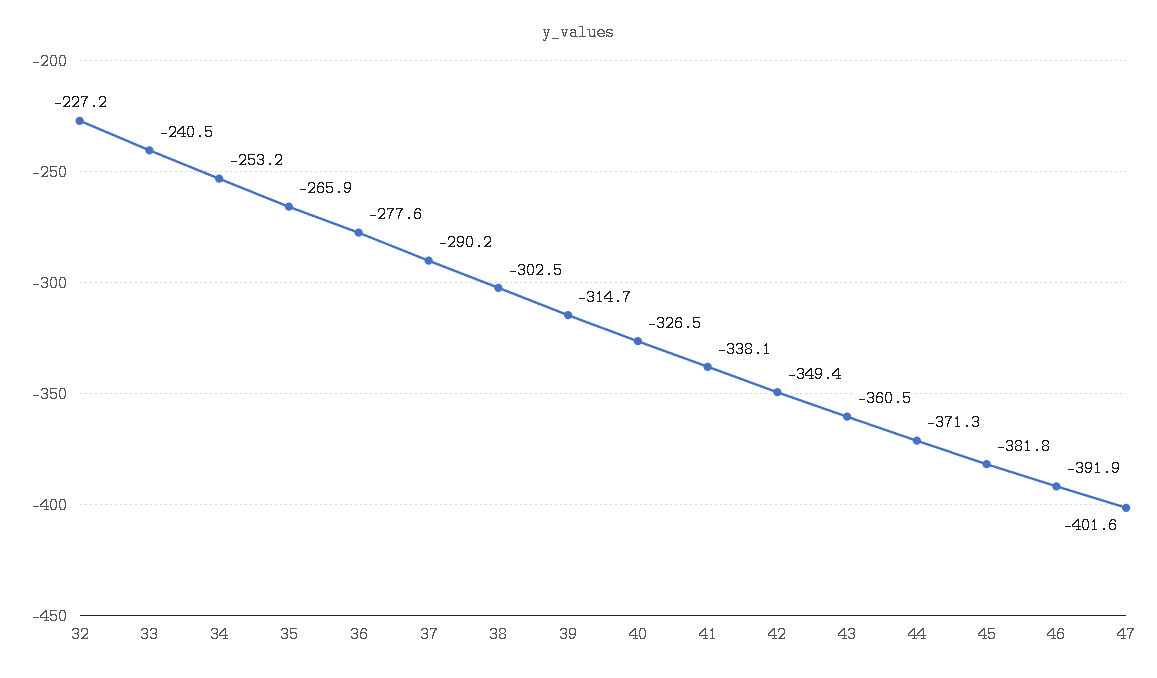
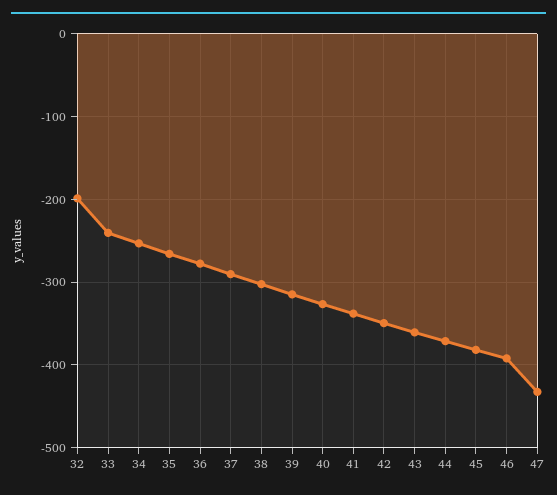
32: -227.2 -> -200
47: -401.6 -> -430

